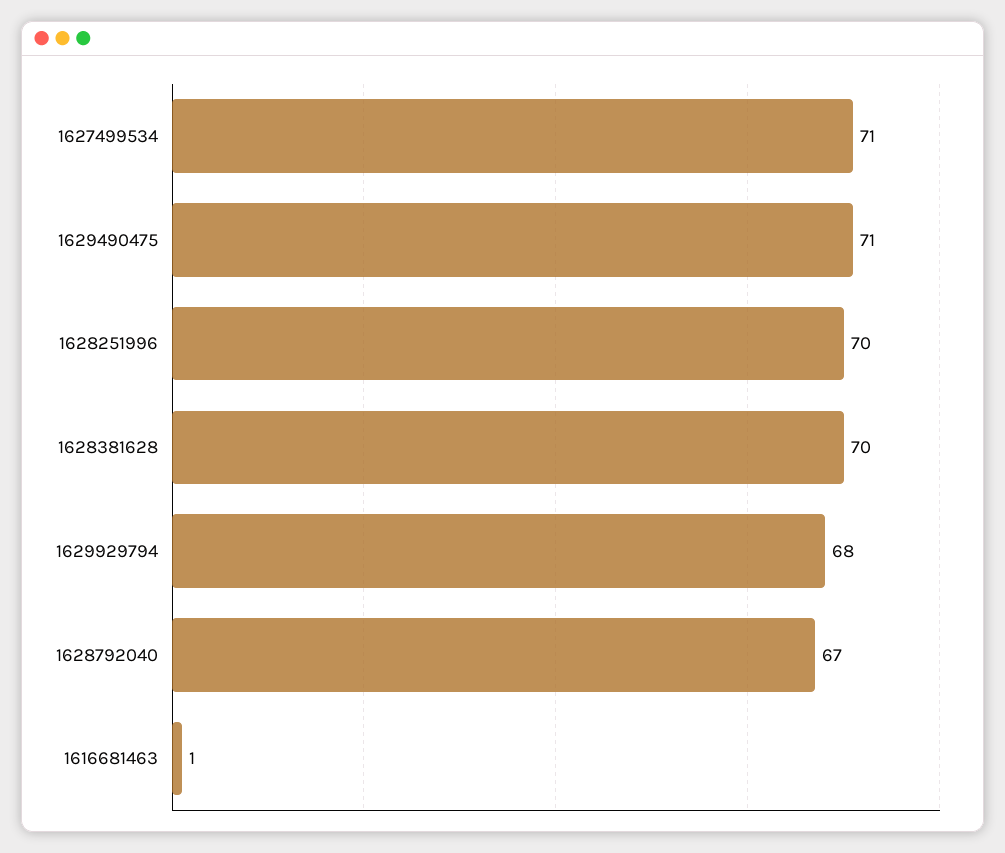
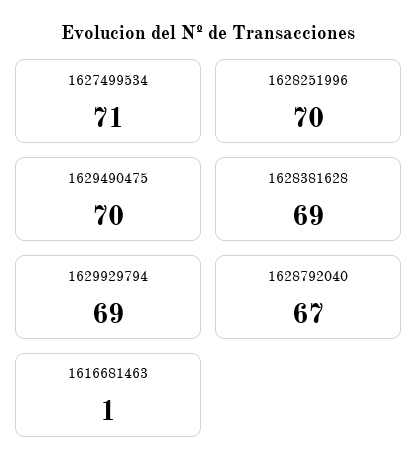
1629490475: 71 -> 70
1628381628: 70 -> 69
1629929794: 68 -> 69

